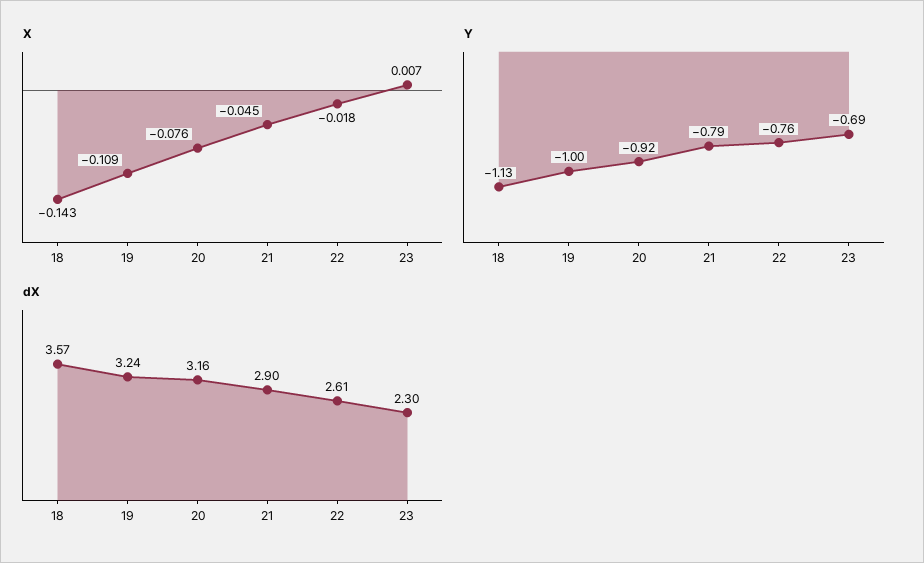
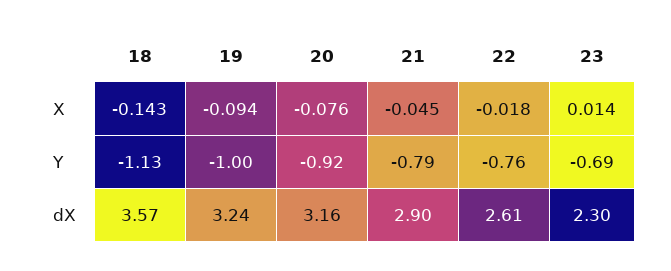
X, 19: -0.109 -> -0.094
X, 23: 0.007 -> 0.014

